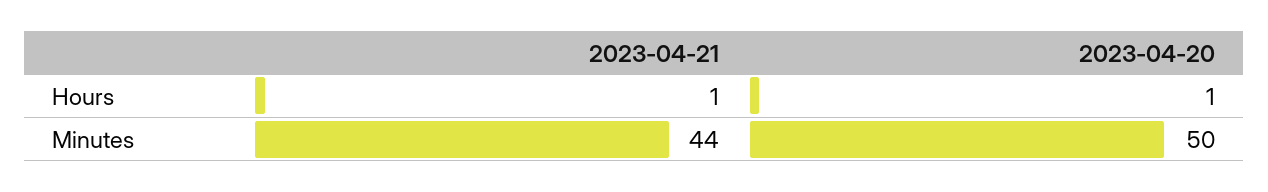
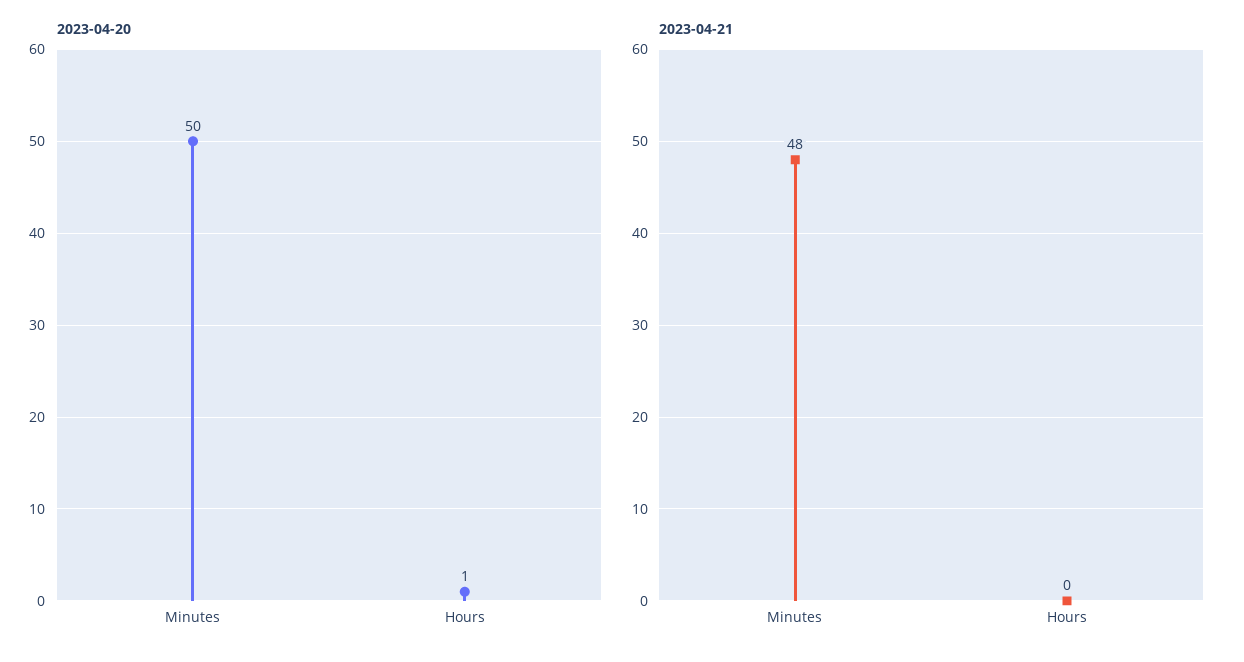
2023-04-21, Hours: 1 -> 0
2023-04-21, Minutes: 44 -> 48

